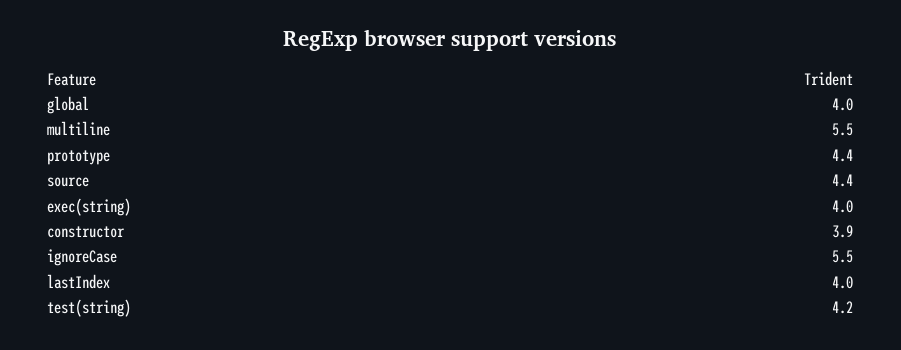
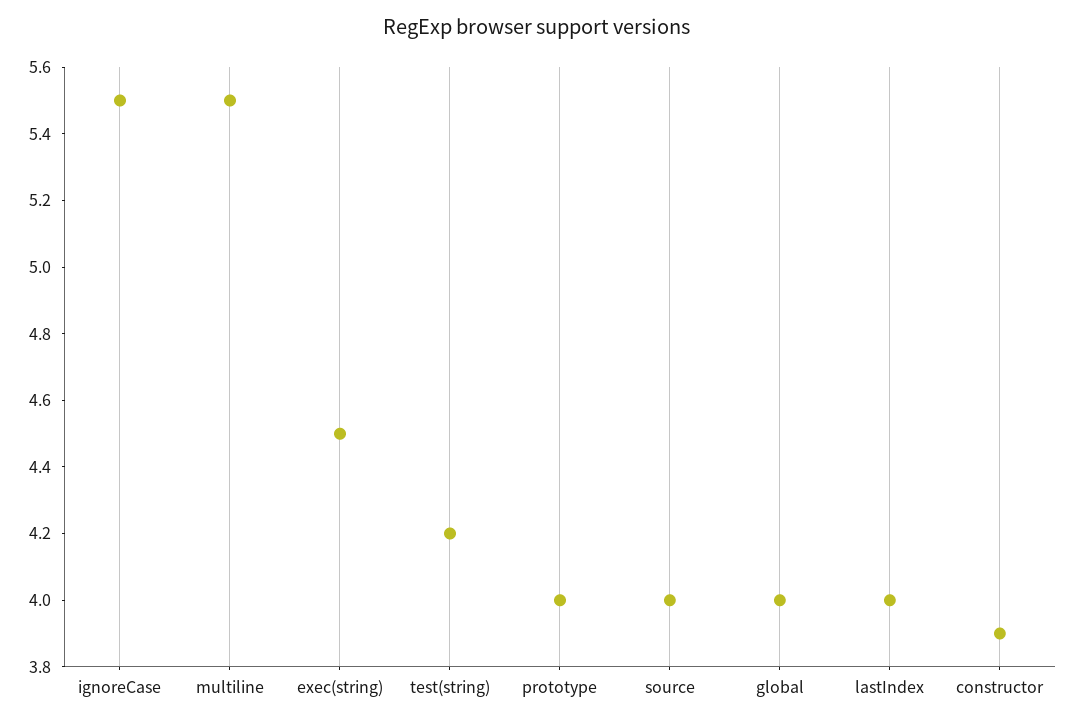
prototype: 4.4 -> 4
source: 4.4 -> 4
exec(string): 4 -> 4.5

